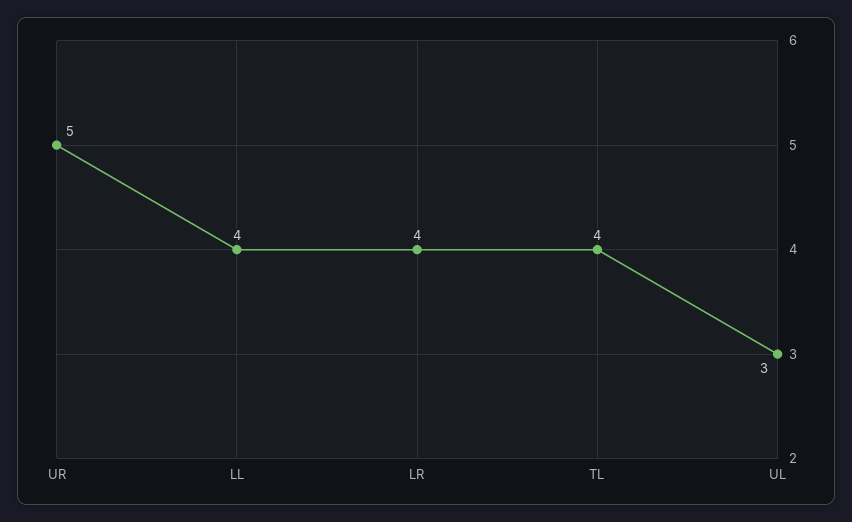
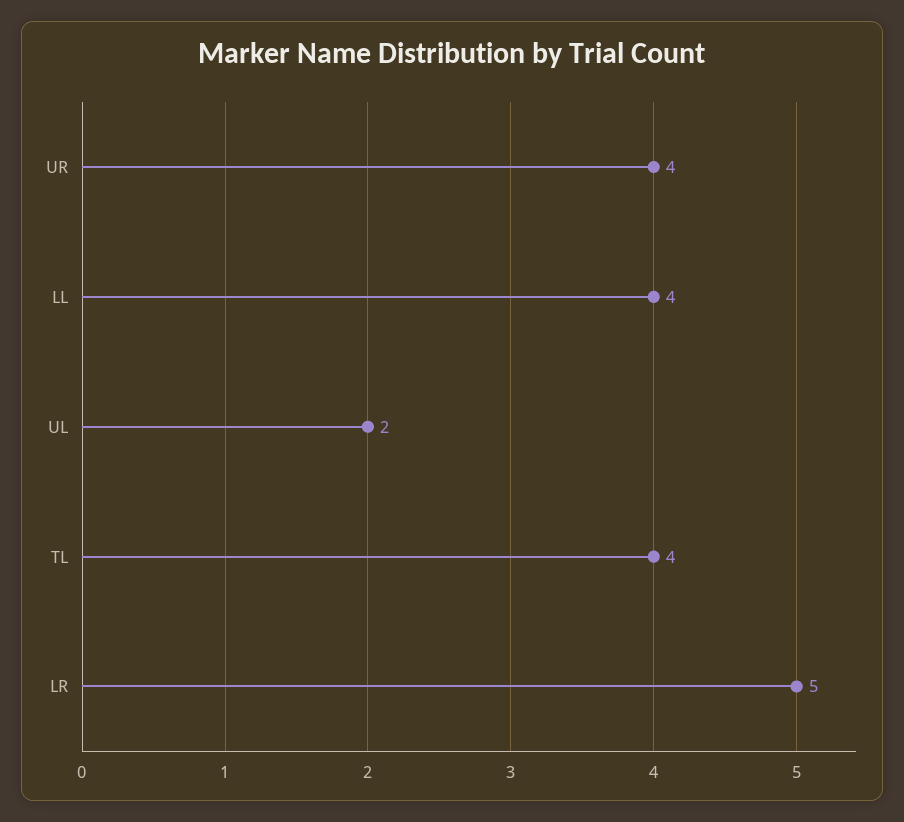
UR: 5 -> 4
LR: 4 -> 5
UL: 3 -> 2

